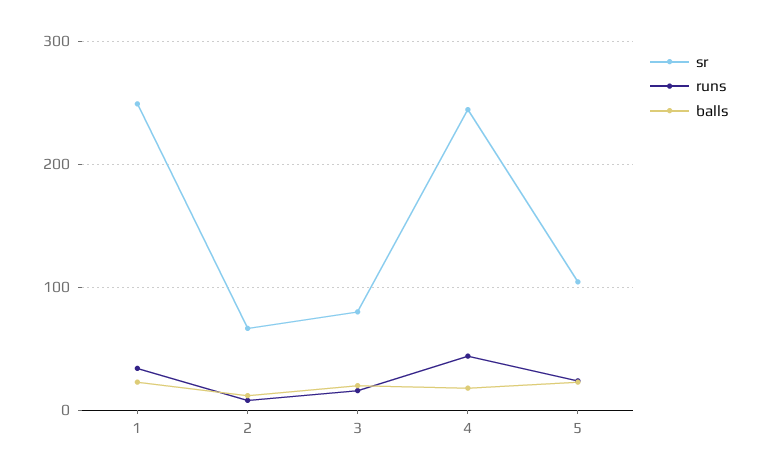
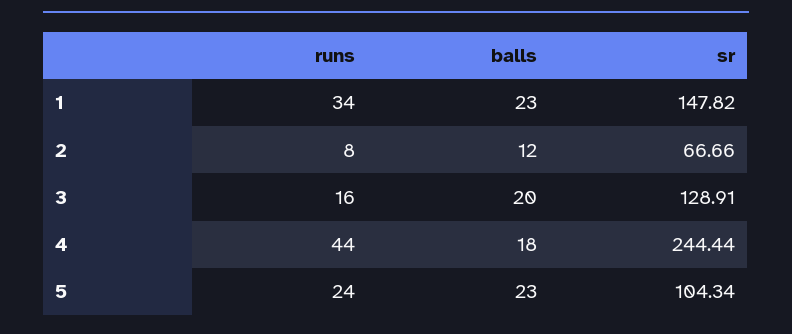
sr, 1: 250 -> 147.82
sr, 3: 80 -> 128.91

